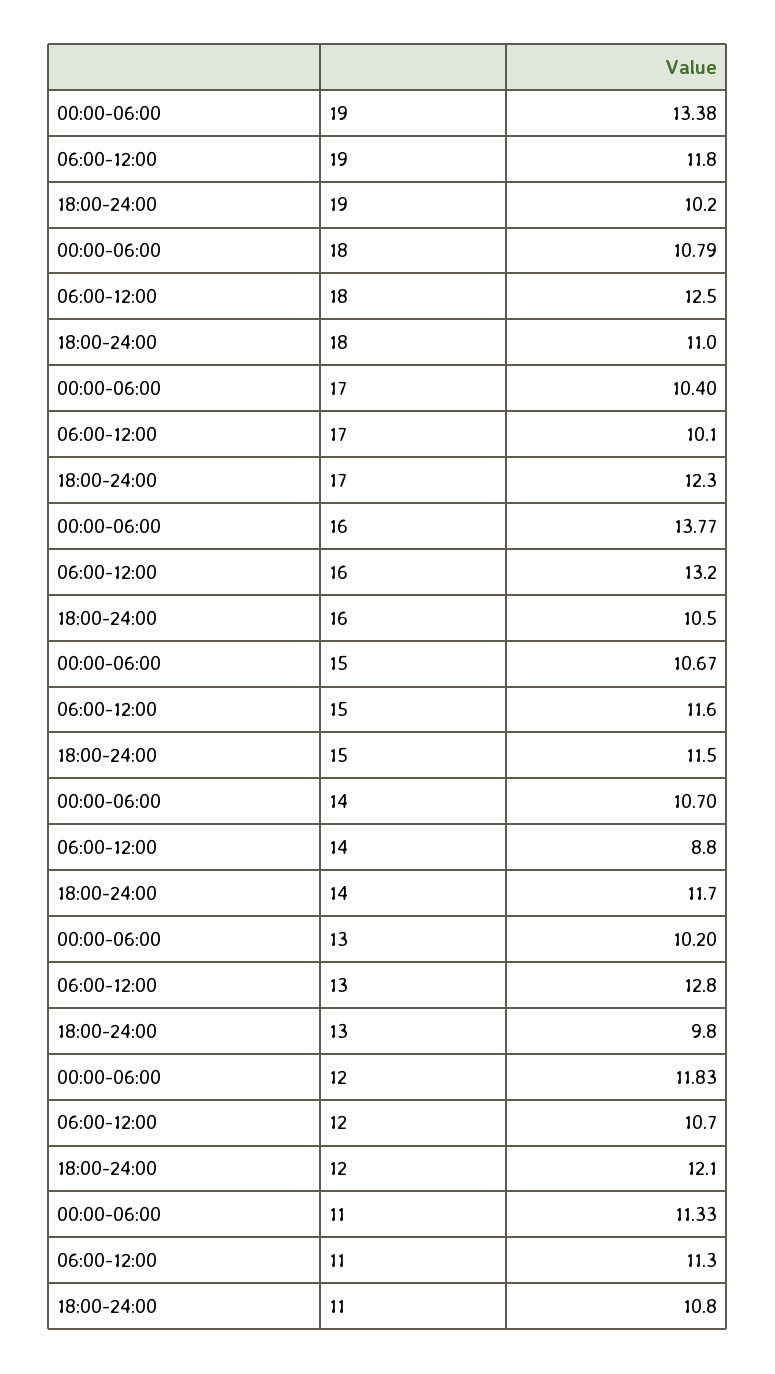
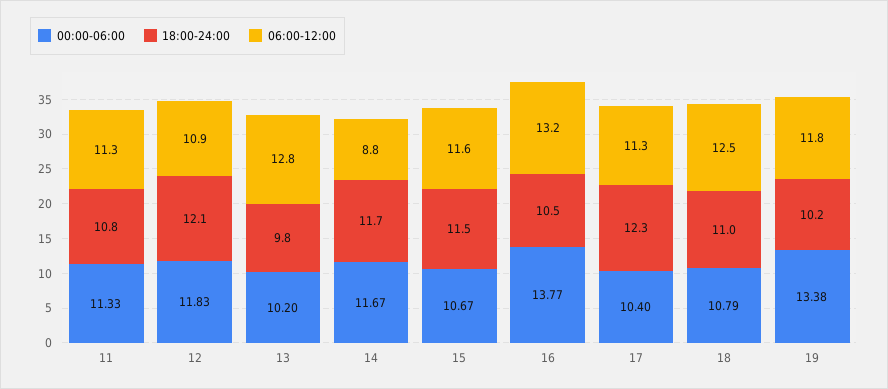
06:00-12:00, 17: 10.1 -> 11.3
00:00-06:00, 14: 10.7 -> 11.67
06:00-12:00, 12: 10.7 -> 10.9

